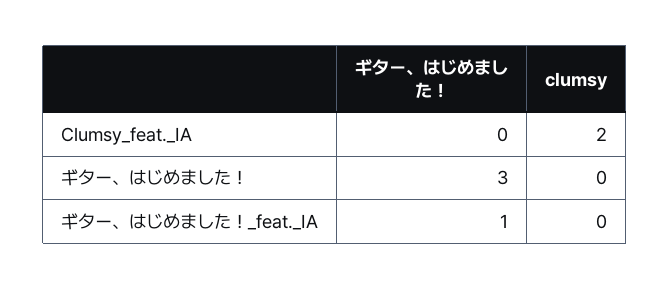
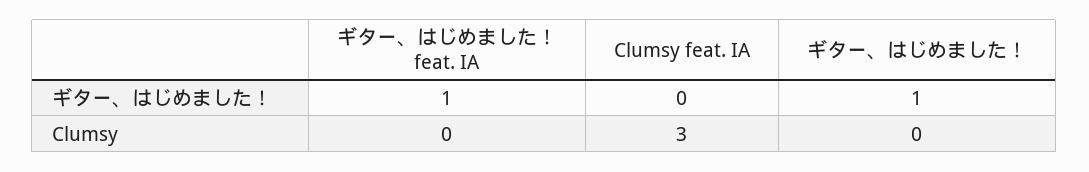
clumsy, Clumsy_feat._IA: 2 -> 3
ギター、はじめました！, ギター、はじめました！: 3 -> 1

